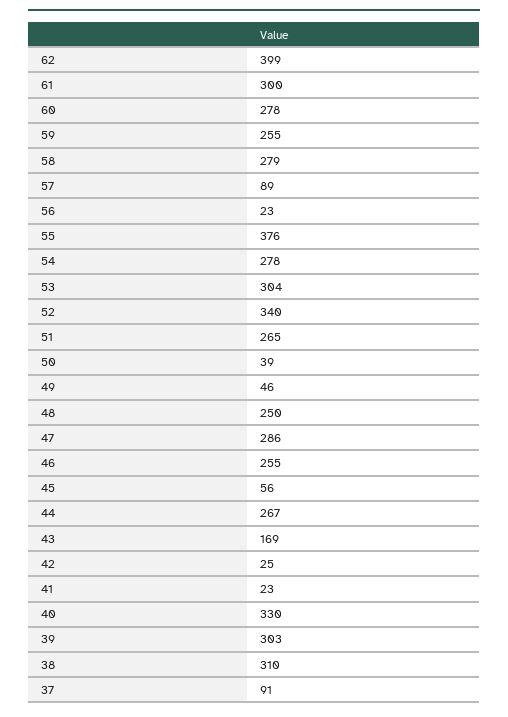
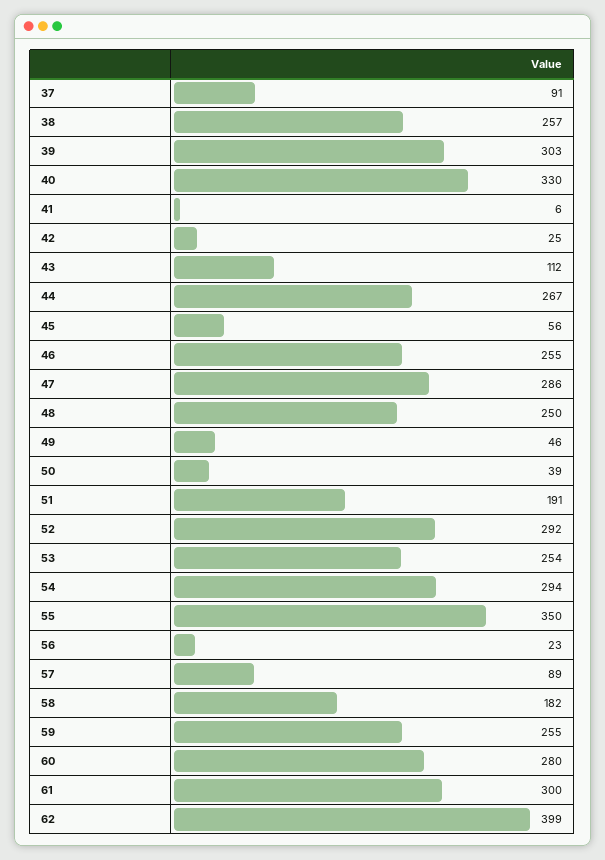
60: 278 -> 280
58: 279 -> 182
55: 376 -> 350
54: 278 -> 294
53: 304 -> 254
52: 340 -> 292
51: 265 -> 191
43: 169 -> 112
41: 23 -> 6
38: 310 -> 257

